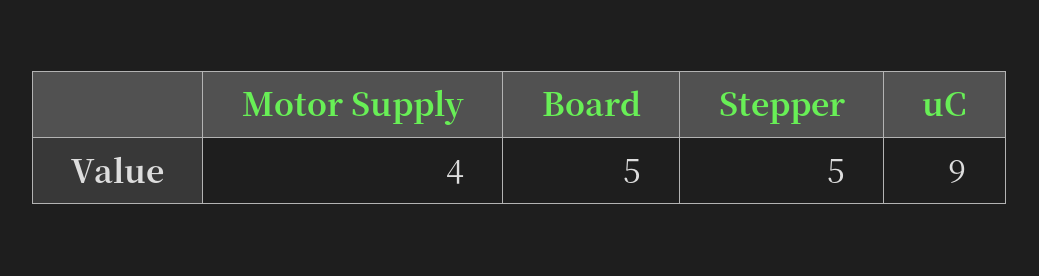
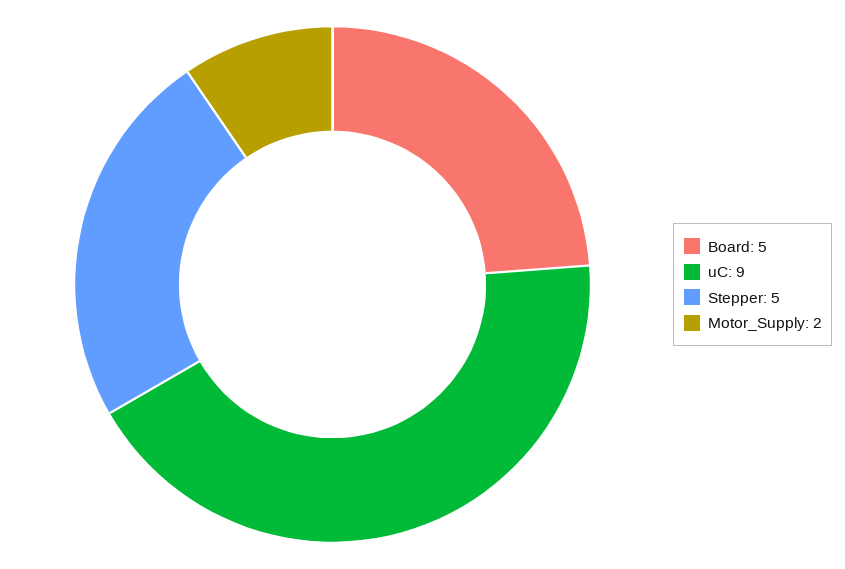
Motor Supply: 4 -> 2

